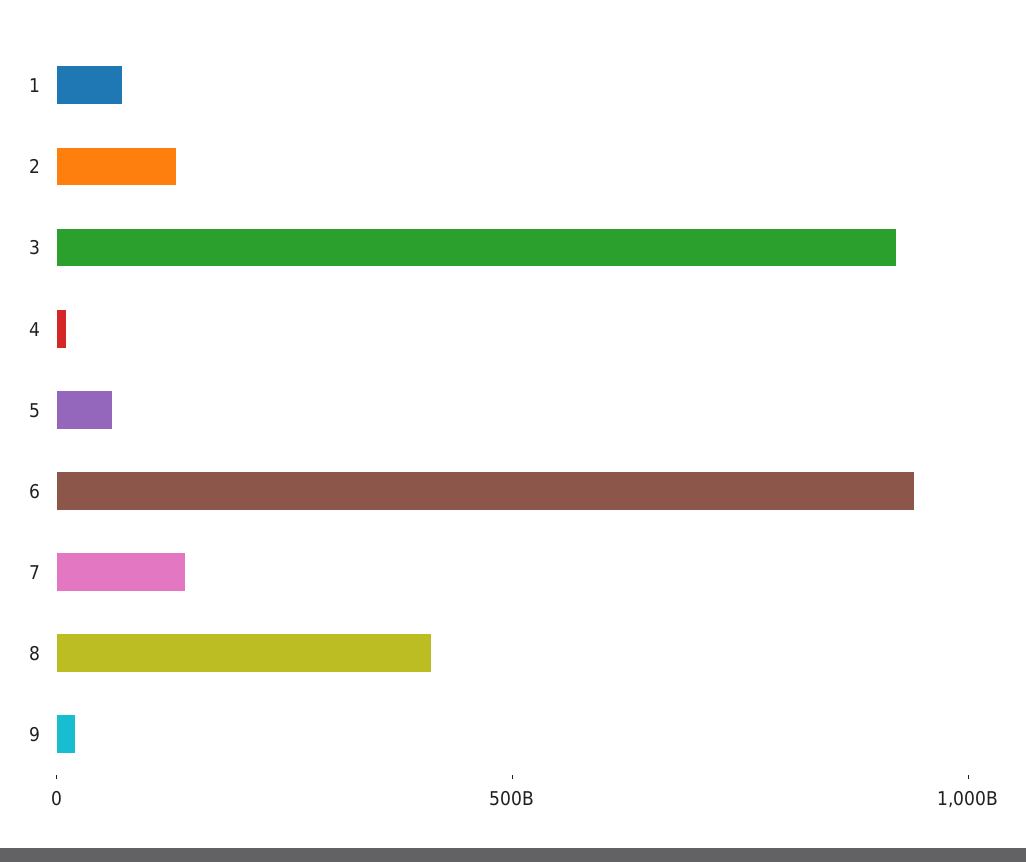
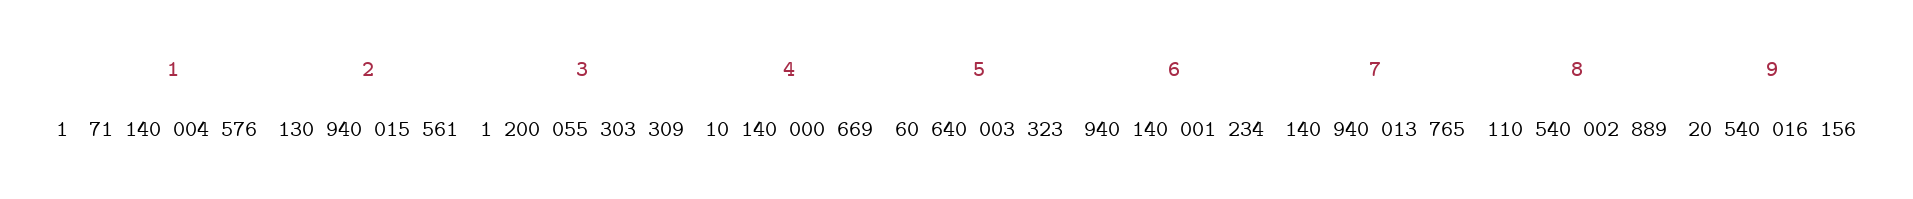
3: 900000000000 -> 1200055303309
8: 400000000000 -> 110540002889

